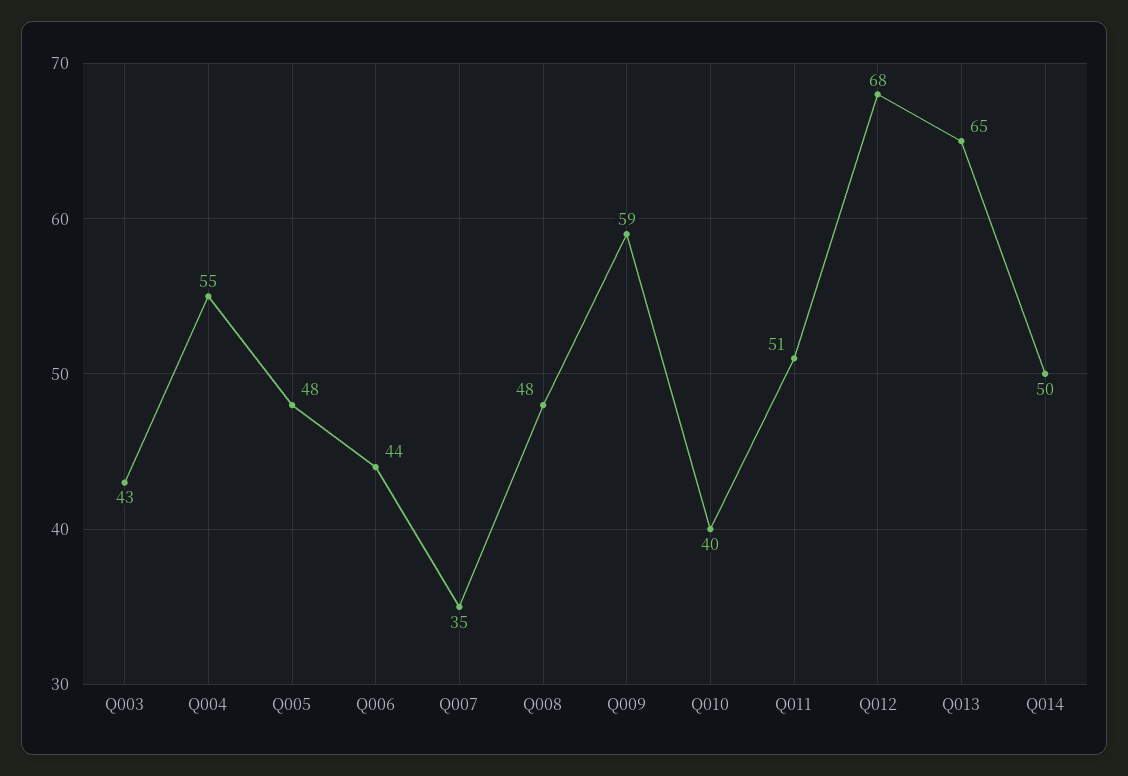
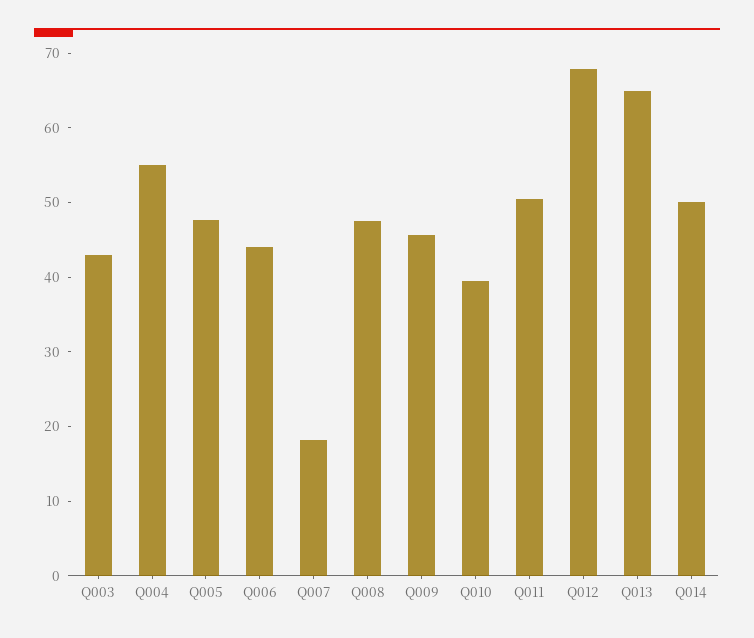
Q007: 35 -> 18
Q009: 59 -> 46

